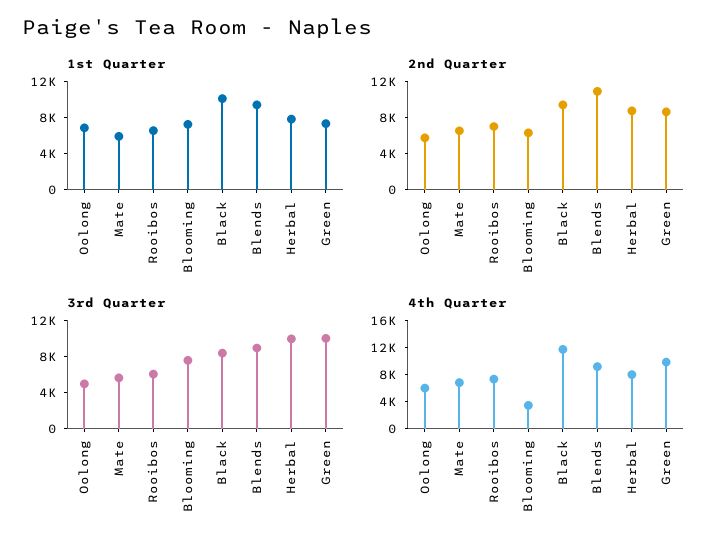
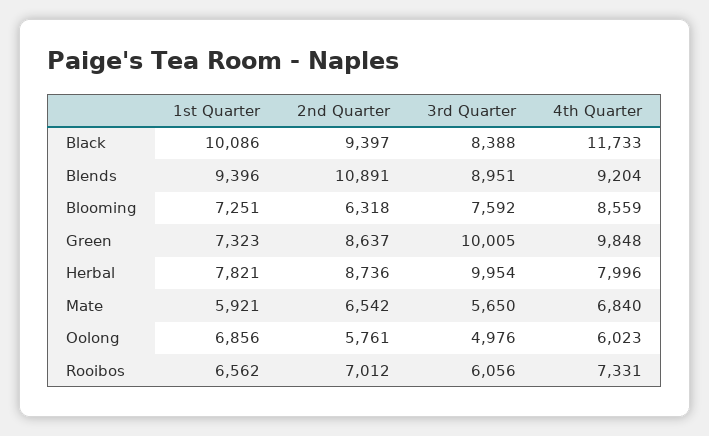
4th Quarter, Blooming: 4000 -> 8559

